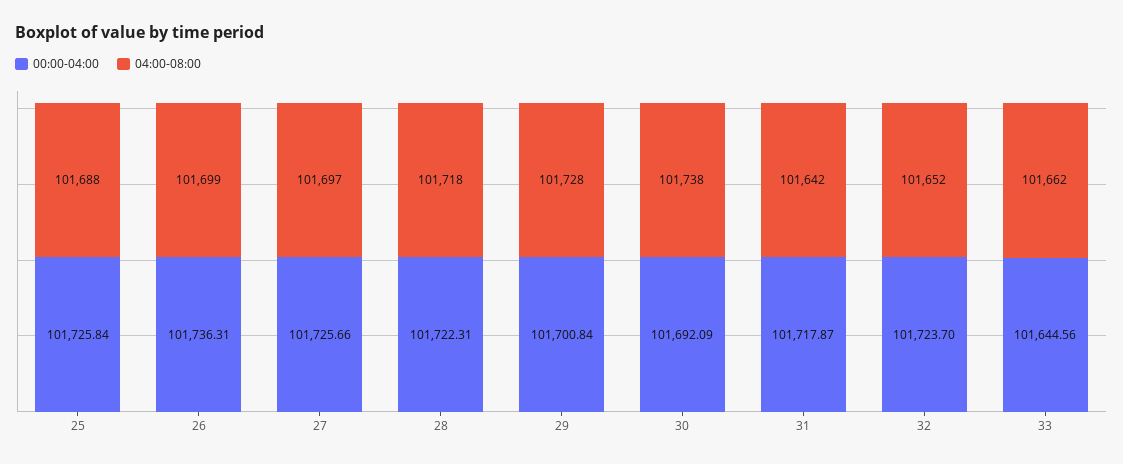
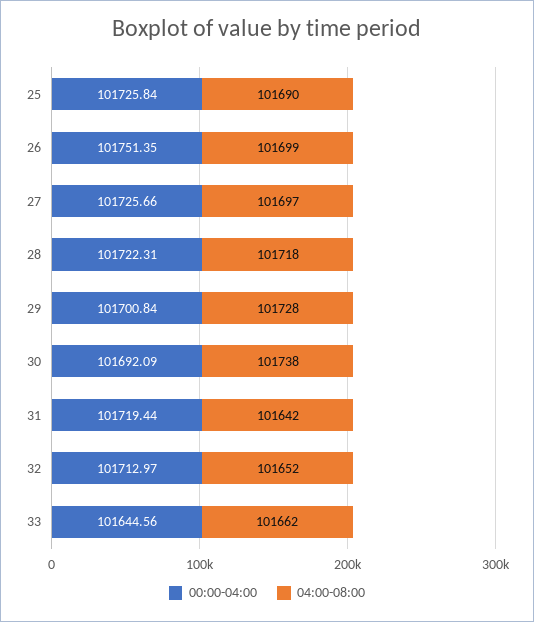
04:00-08:00, 25: 101688 -> 101690
00:00-04:00, 26: 101736.31 -> 101751.35
00:00-04:00, 31: 101717.87 -> 101719.44
00:00-04:00, 32: 101723.7 -> 101712.97

